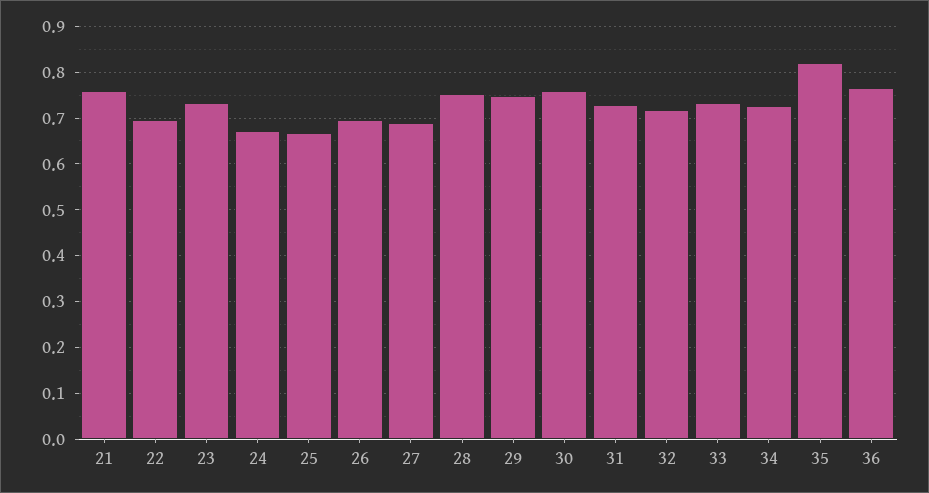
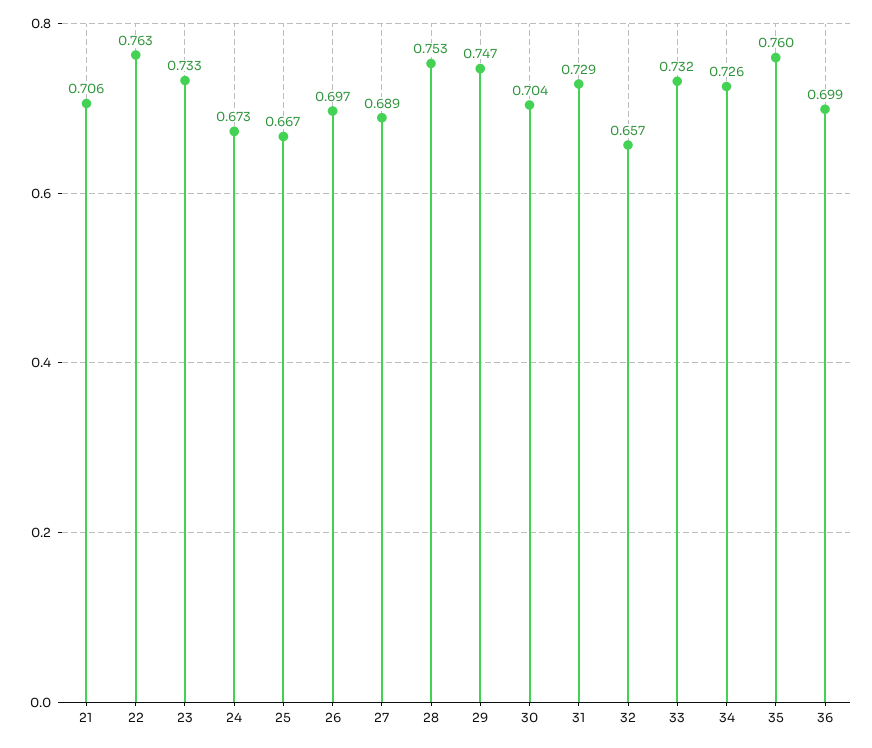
21: 0.76 -> 0.706
22: 0.7 -> 0.763
30: 0.76 -> 0.704
32: 0.72 -> 0.657
35: 0.82 -> 0.76
36: 0.76 -> 0.699

